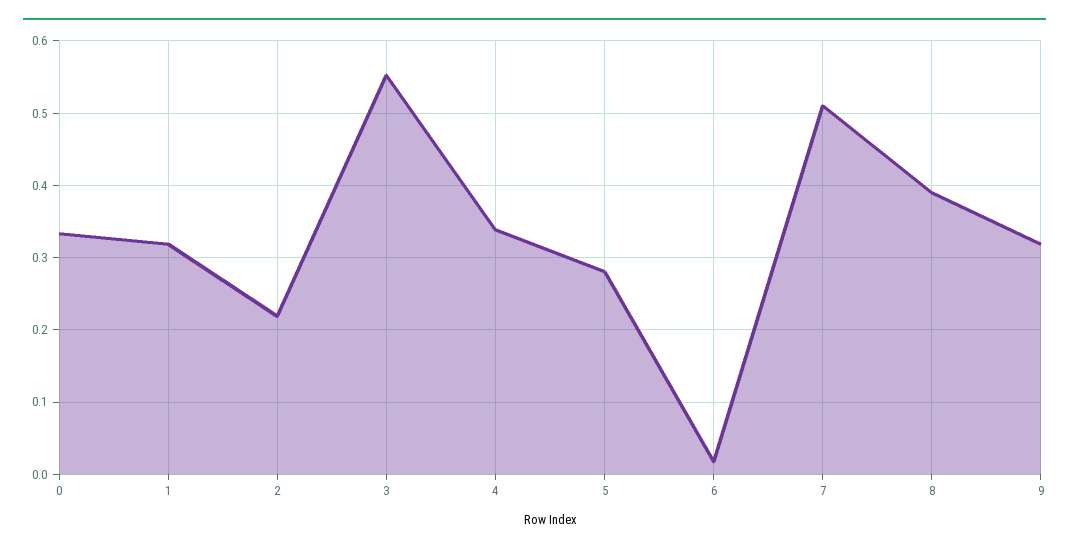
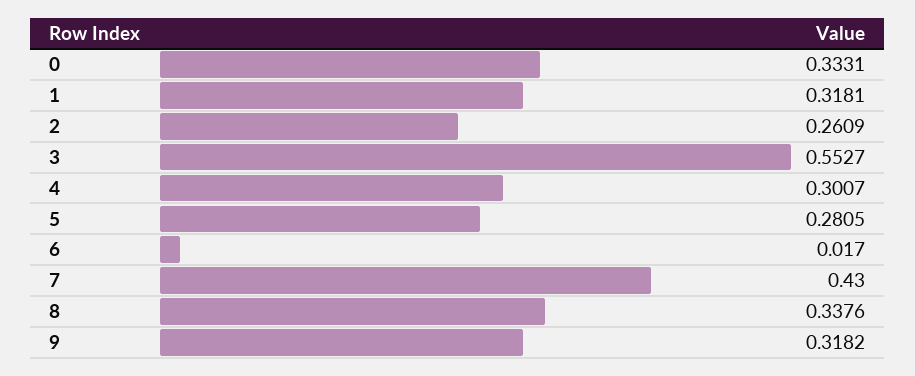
2: 0.22 -> 0.2609
4: 0.34 -> 0.3007
7: 0.51 -> 0.43
8: 0.39 -> 0.3376

